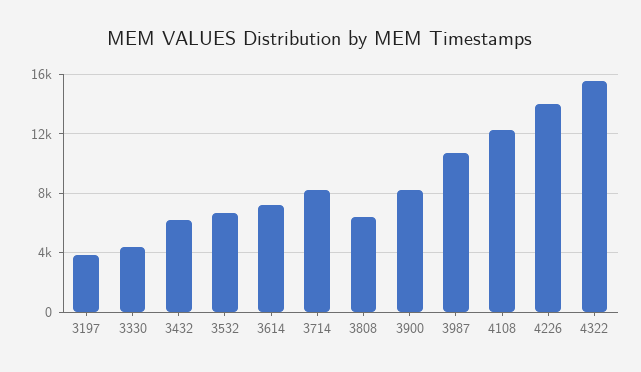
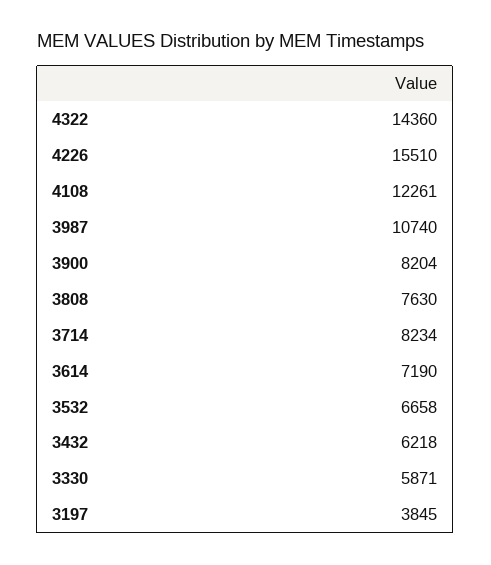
3330: 4500 -> 5871
3808: 6500 -> 7630
4226: 14000 -> 15510
4322: 15500 -> 14360

